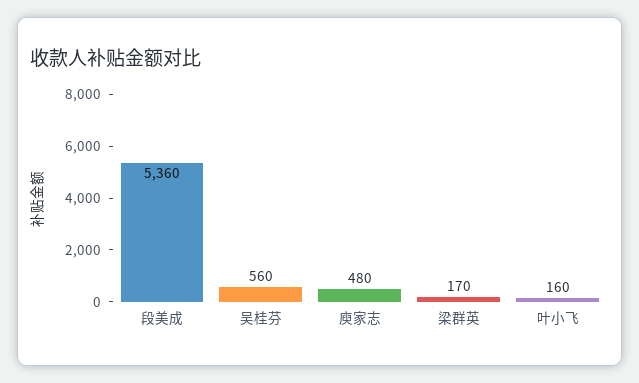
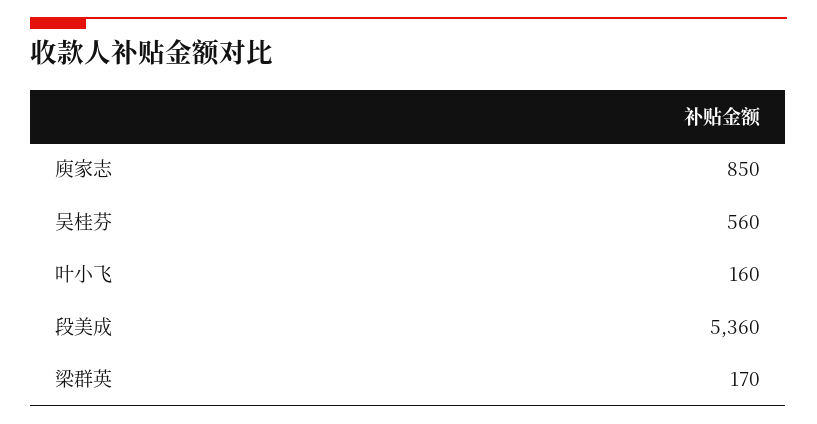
庾家志: 480 -> 850

